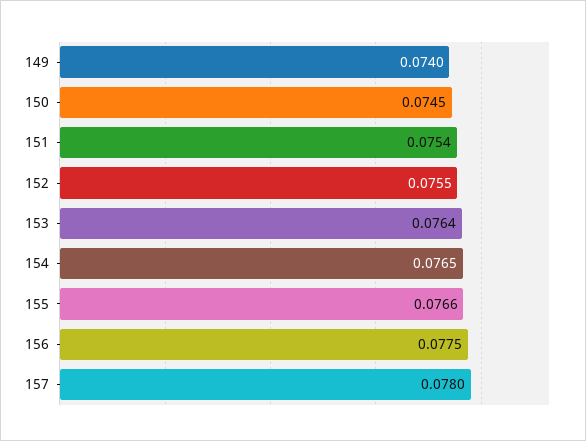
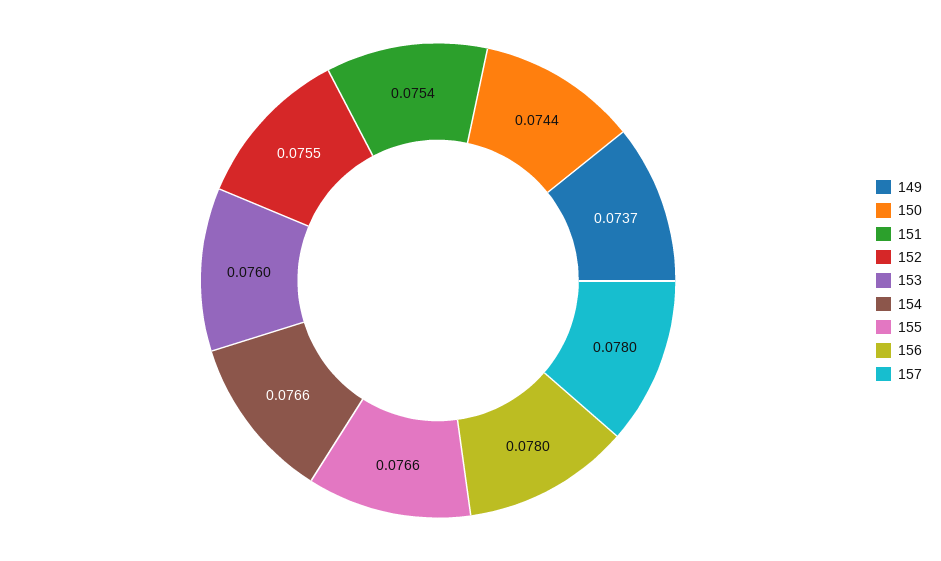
149: 0.074 -> 0.0737
150: 0.0745 -> 0.0744
153: 0.0764 -> 0.076
154: 0.0765 -> 0.0766
156: 0.0775 -> 0.078

